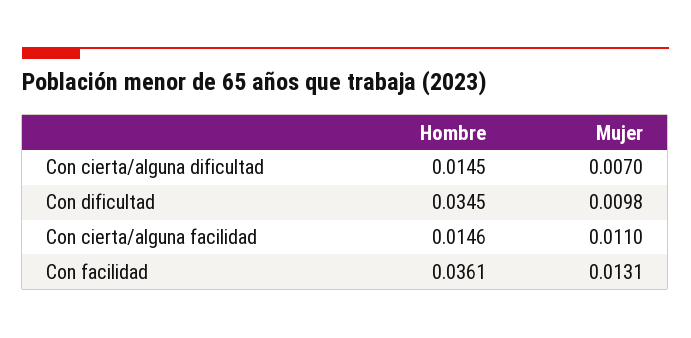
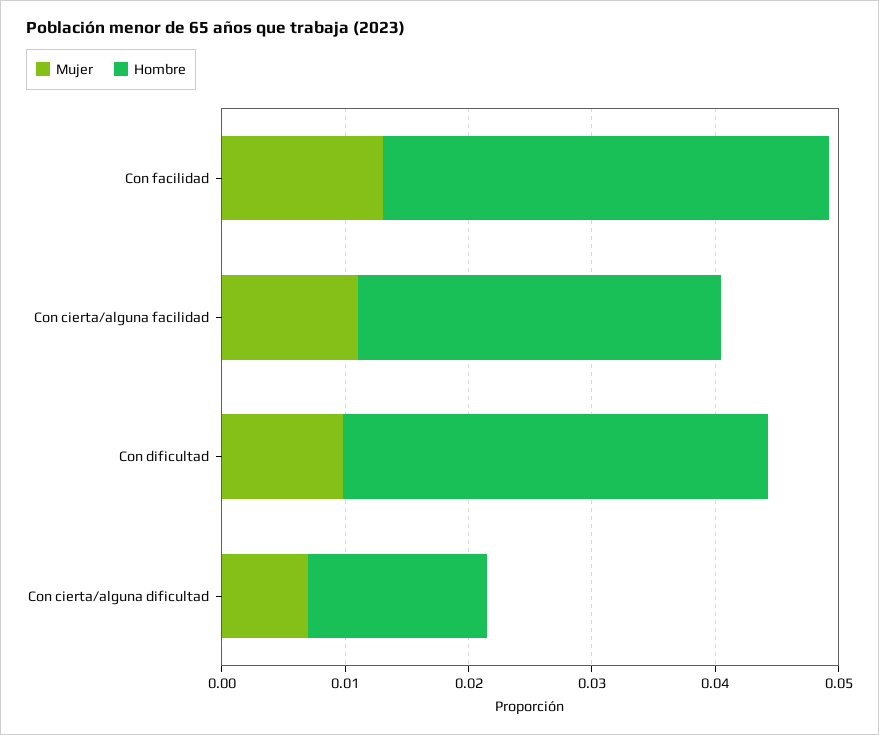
Hombre, Con cierta/alguna facilidad: 0.0146 -> 0.03

